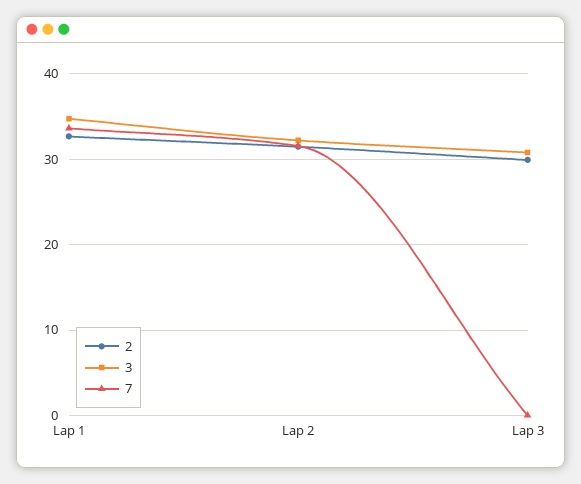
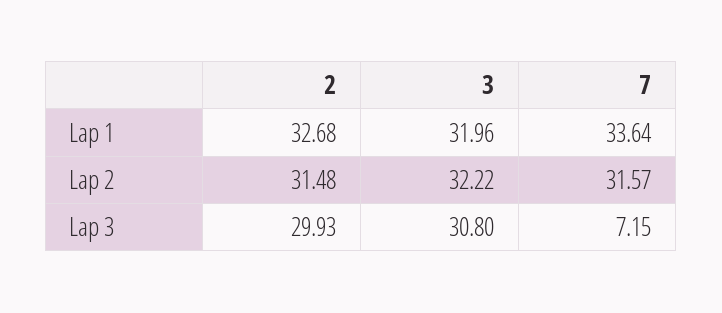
3, Lap 1: 35 -> 31.96
7, Lap 3: 0 -> 7.15

